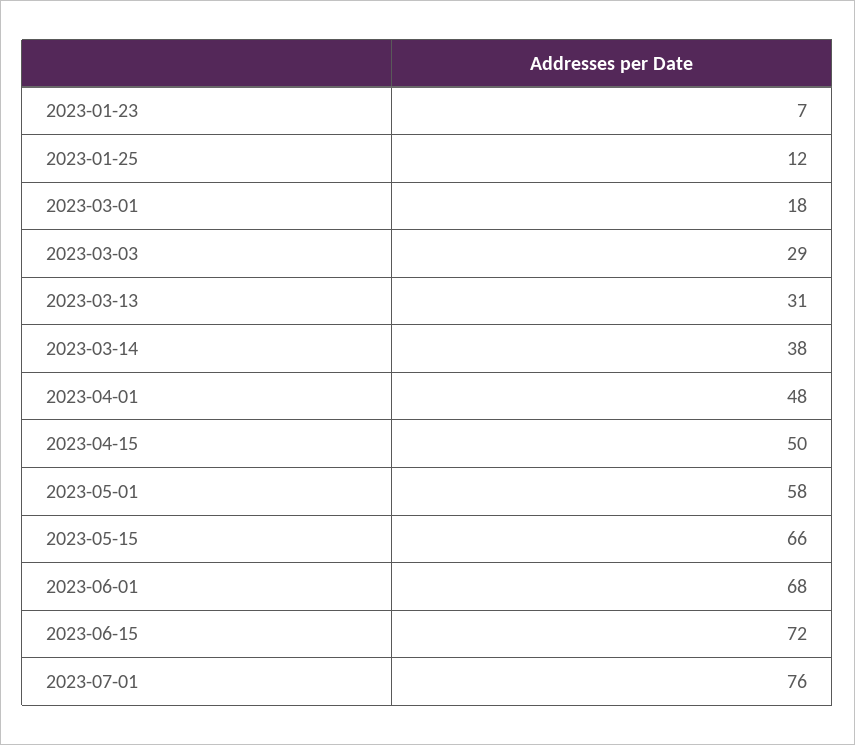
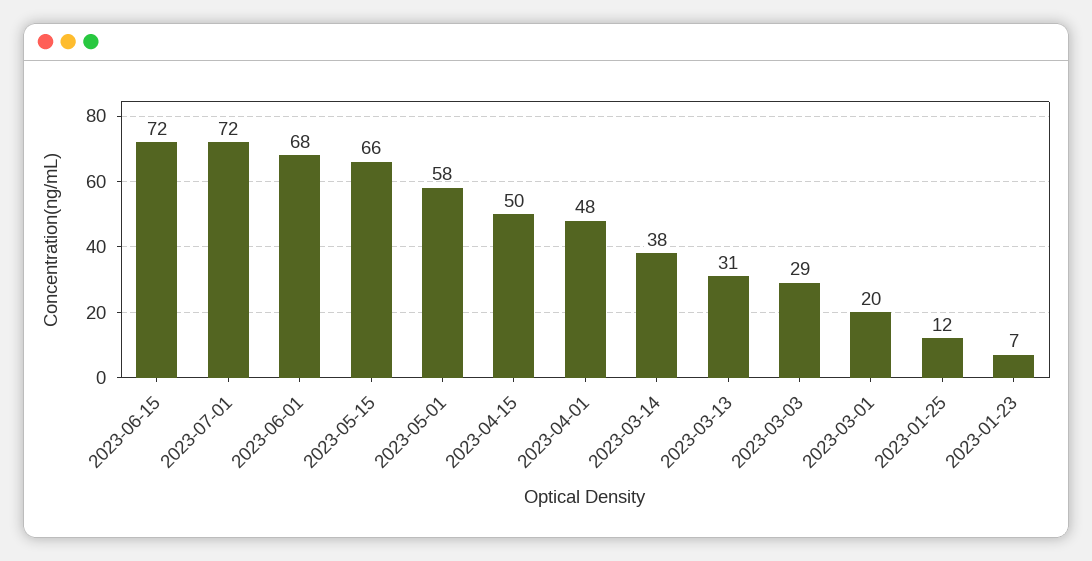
2023-03-01: 18 -> 20
2023-07-01: 76 -> 72

